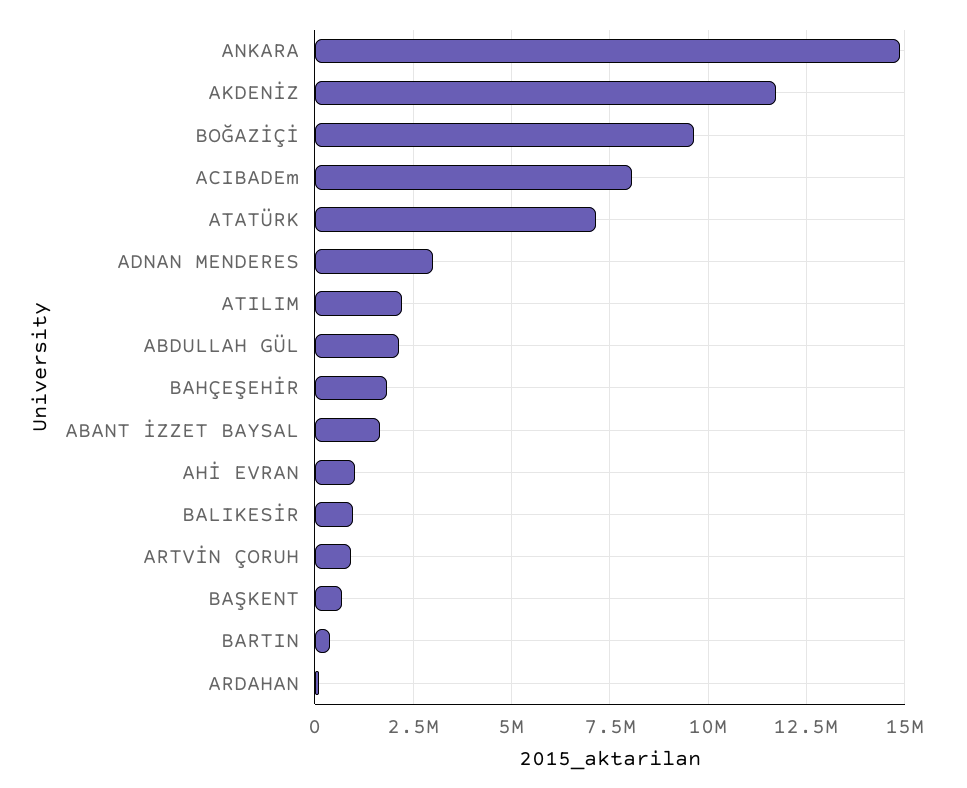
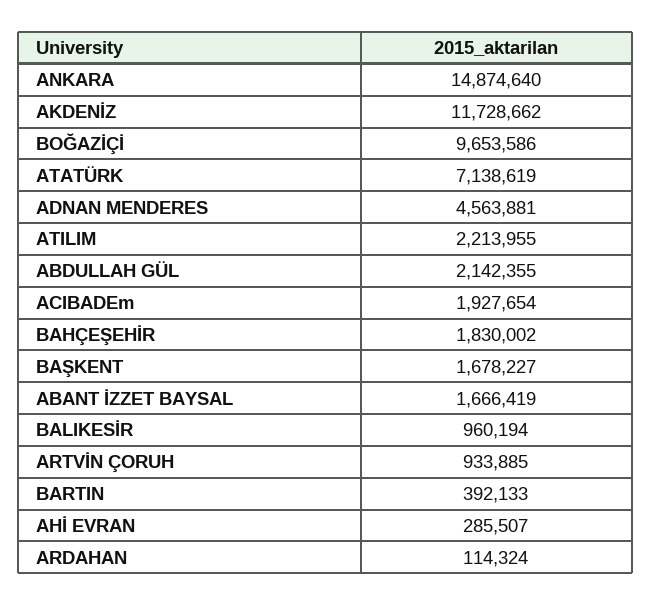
ACIBADEm: 8000000 -> 1927654
ADNAN MENDERES: 3000000 -> 4563881
AHİ EVRAN: 1000000 -> 285507
BAŞKENT: 750000 -> 1678227

